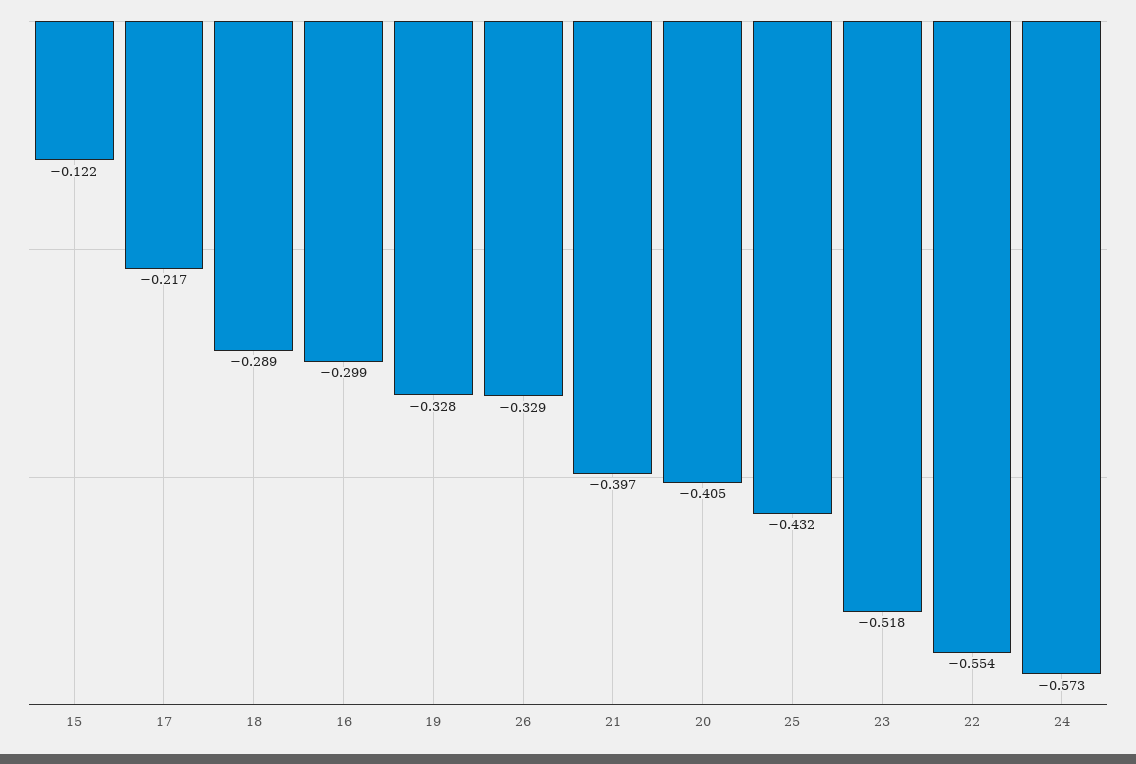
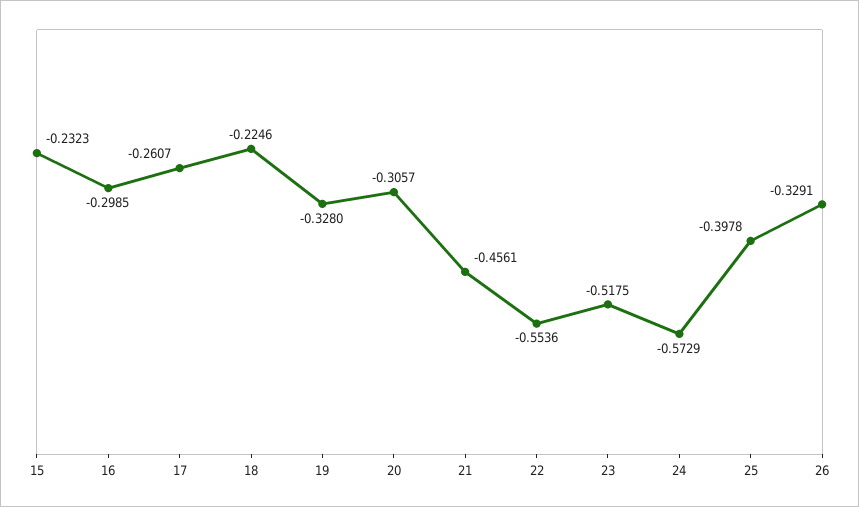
15: -0.122 -> -0.2323
17: -0.217 -> -0.2607
18: -0.289 -> -0.2246
21: -0.397 -> -0.4561
20: -0.405 -> -0.3057
25: -0.432 -> -0.3978

